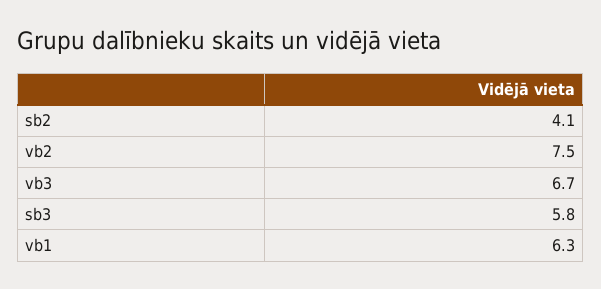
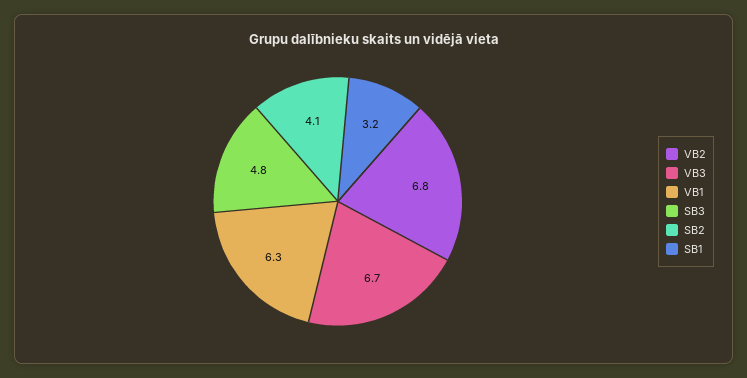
vb2: 7.5 -> 6.8
sb3: 5.8 -> 4.8
SB1: none -> 3.2

